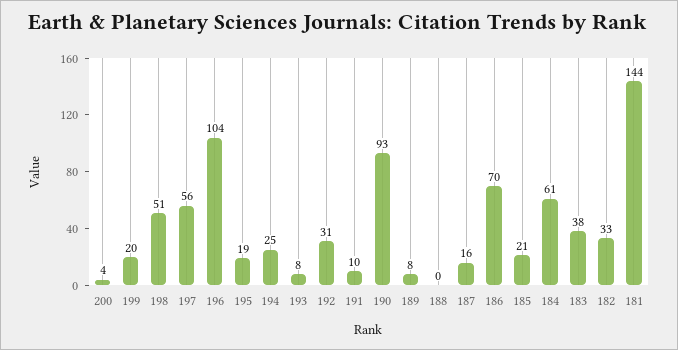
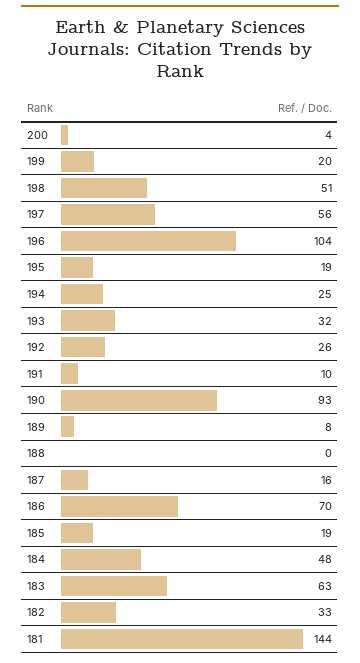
193: 8 -> 32
192: 31 -> 26
185: 21 -> 19
184: 61 -> 48
183: 38 -> 63

